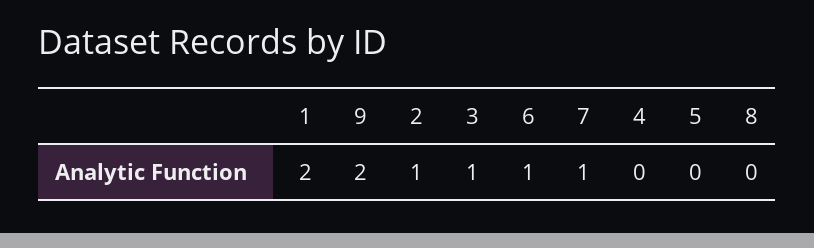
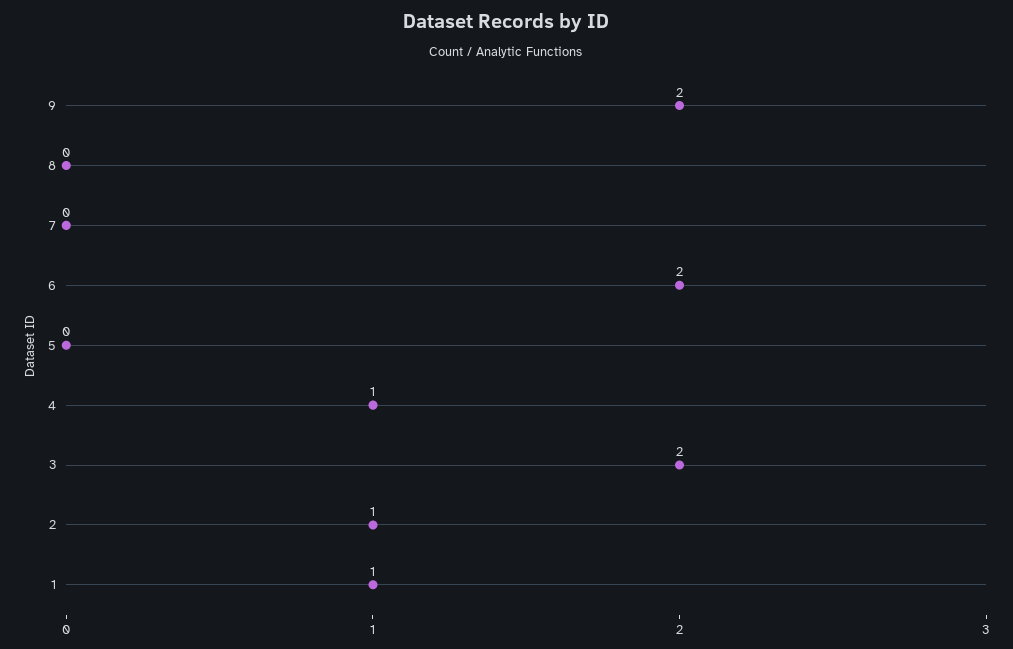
1: 2 -> 1
3: 1 -> 2
6: 1 -> 2
7: 1 -> 0
4: 0 -> 1

